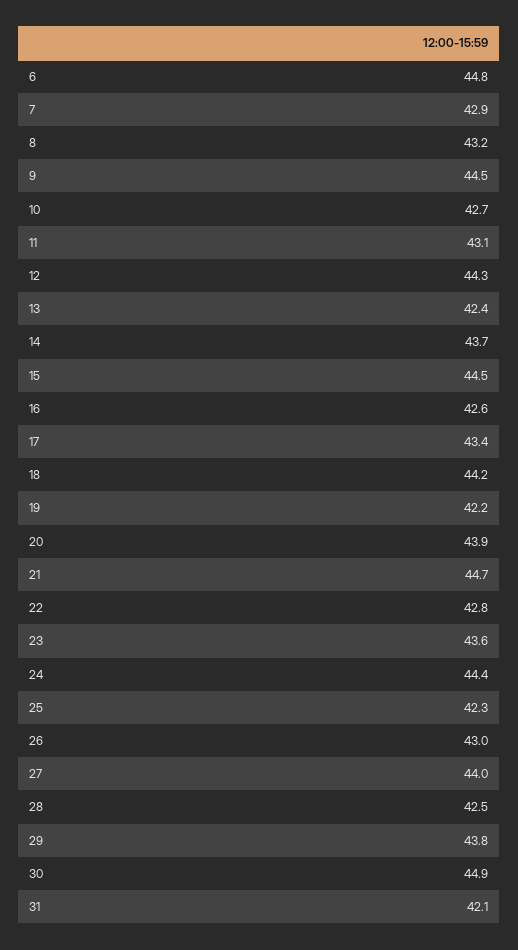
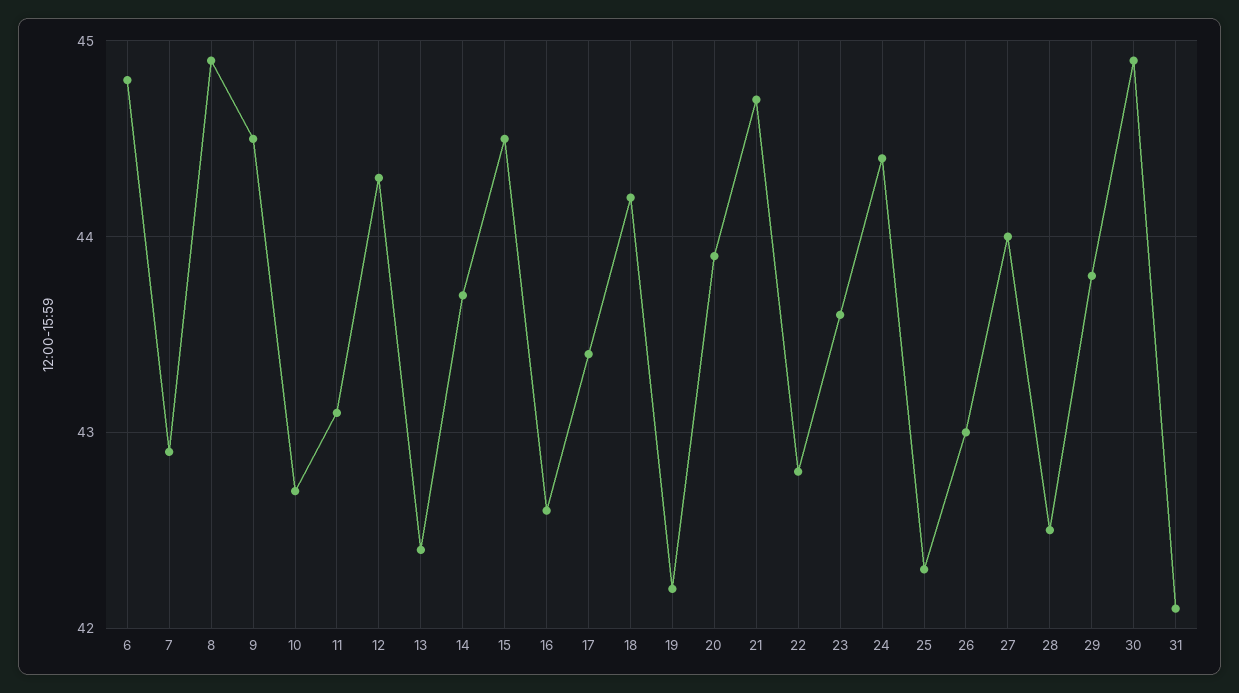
8: 43.2 -> 44.9

